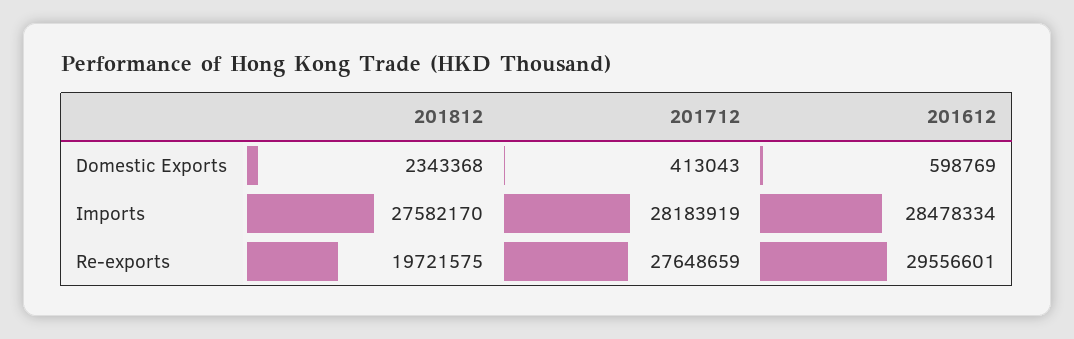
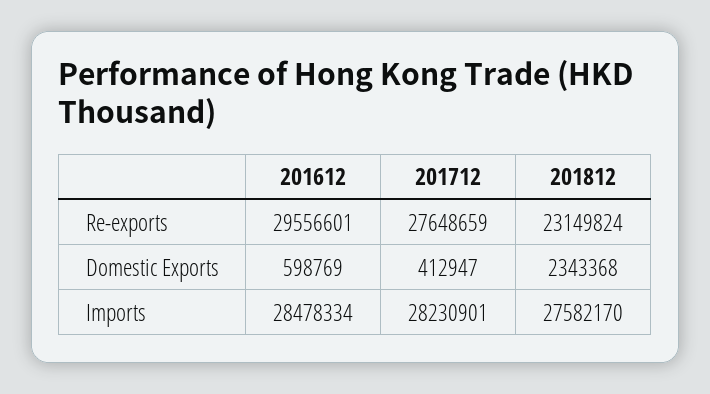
201712, Domestic Exports: 413043 -> 412947
201712, Imports: 28183919 -> 28230901
201812, Re-exports: 19721575 -> 23149824

